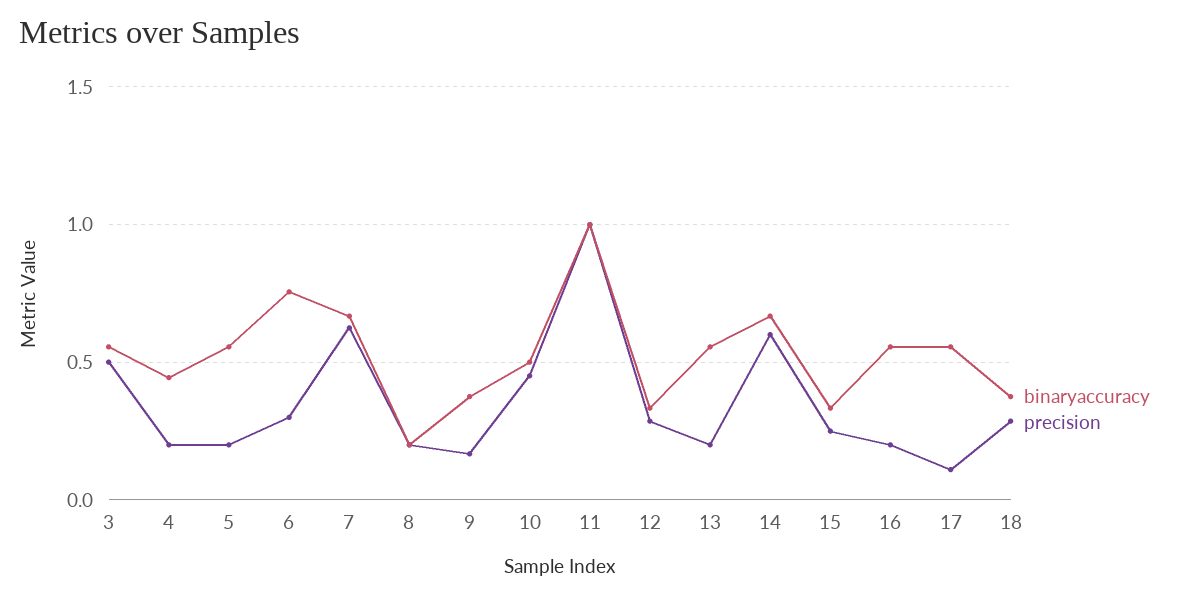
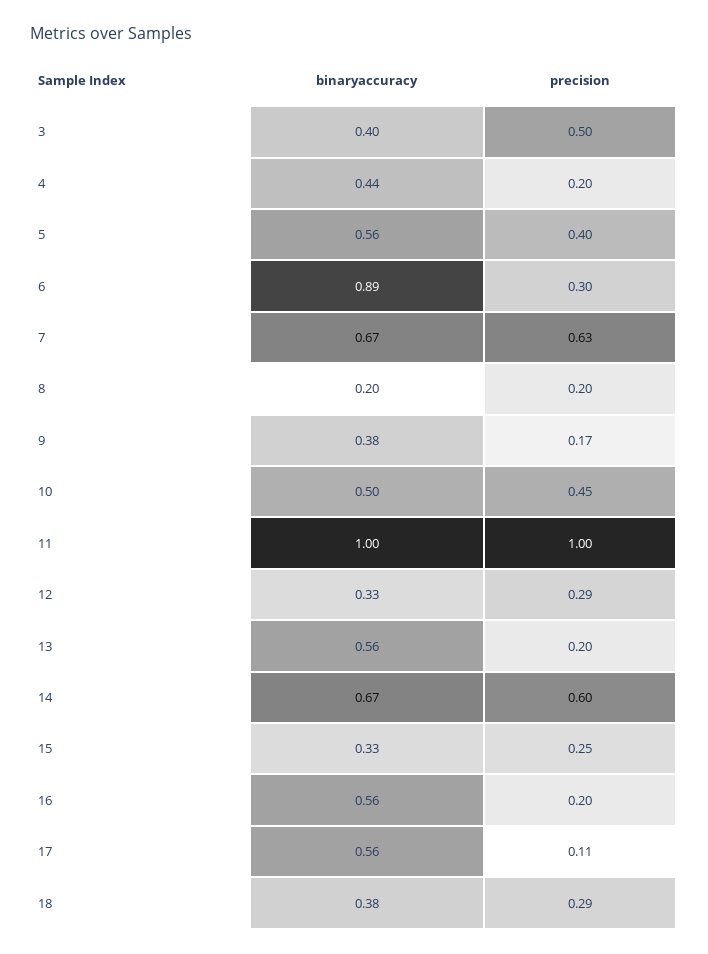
binaryaccuracy, 3: 0.55 -> 0.4
precision, 5: 0.2 -> 0.4
binaryaccuracy, 6: 0.75 -> 0.89

